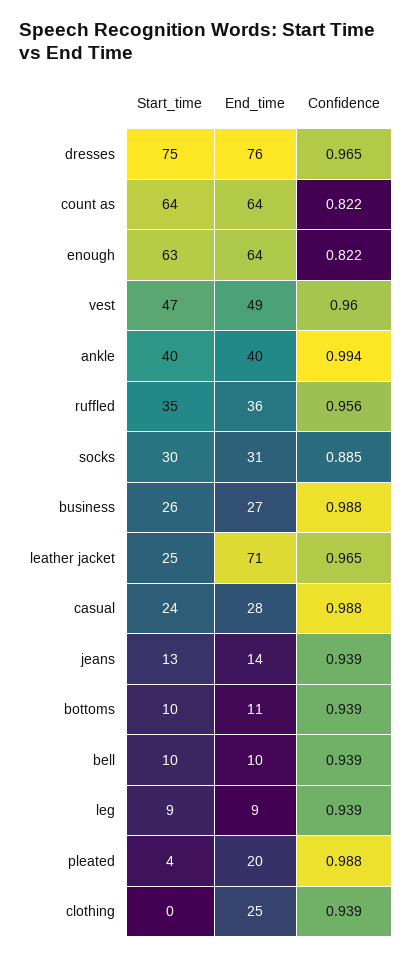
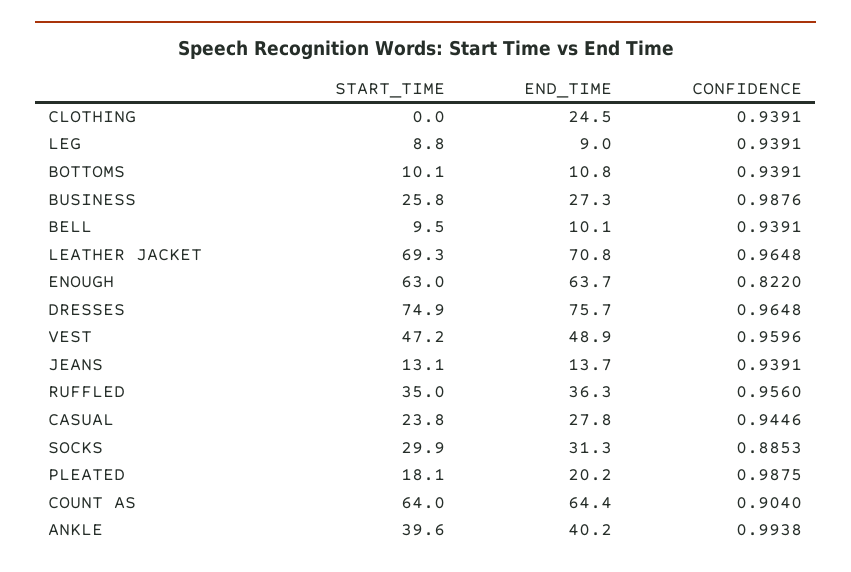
Confidence, count as: 0.822 -> 0.904
Start_time, leather jacket: 25 -> 69.3
Confidence, casual: 0.988 -> 0.9446
Start_time, pleated: 4 -> 18.1

